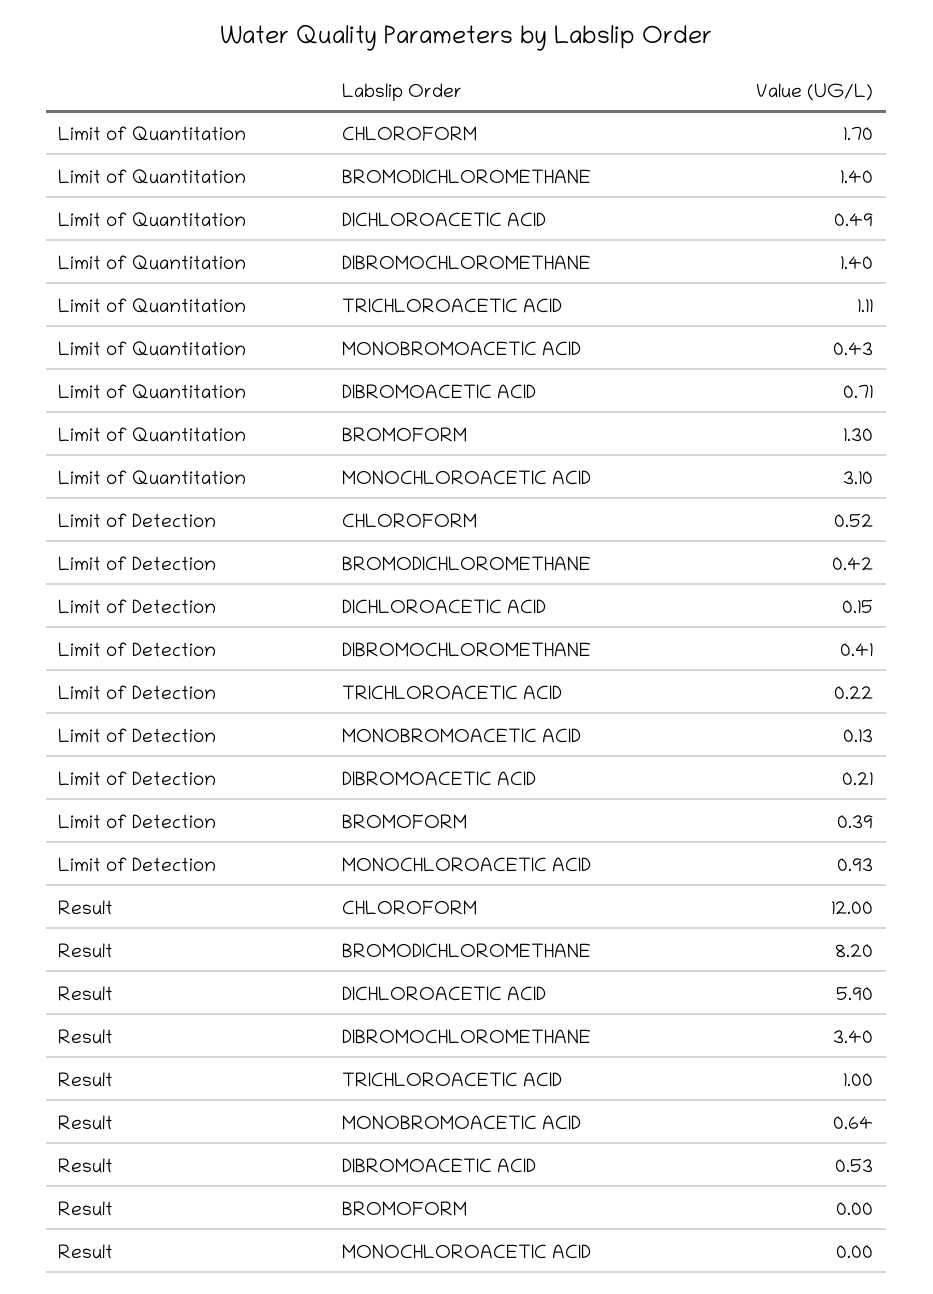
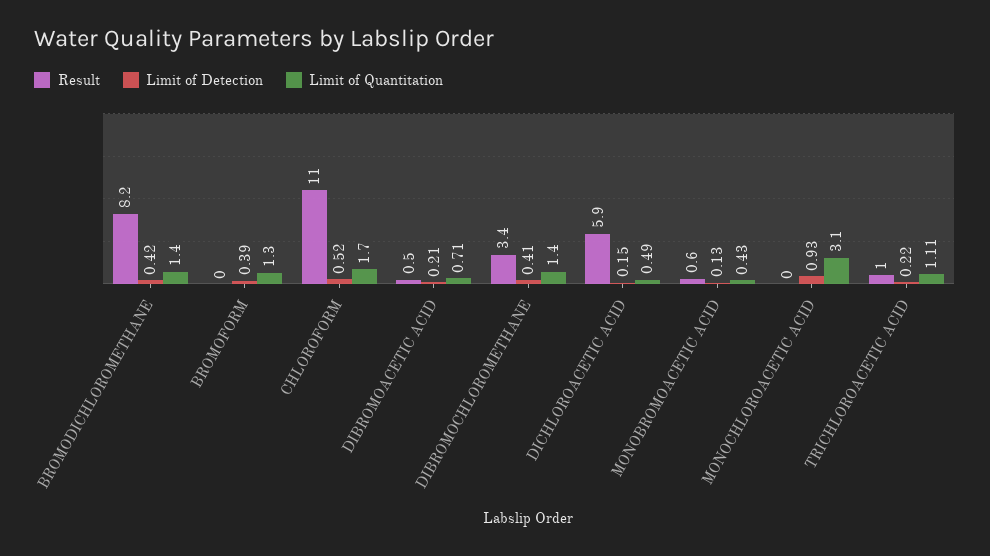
Result, CHLOROFORM: 12 -> 11

